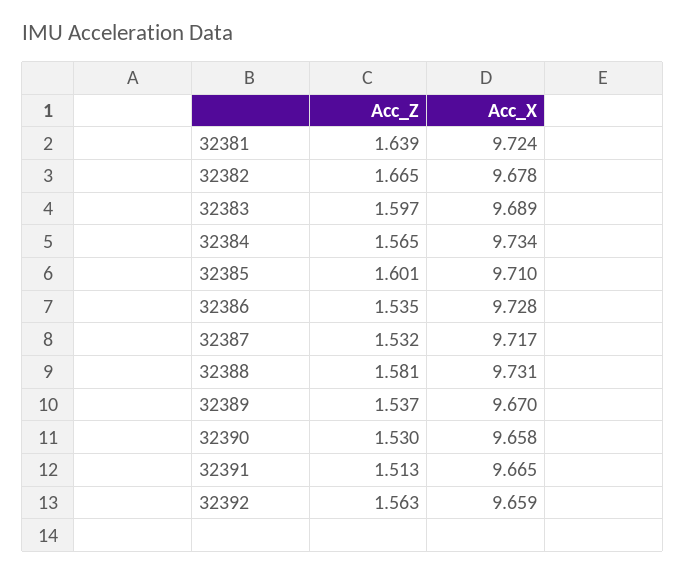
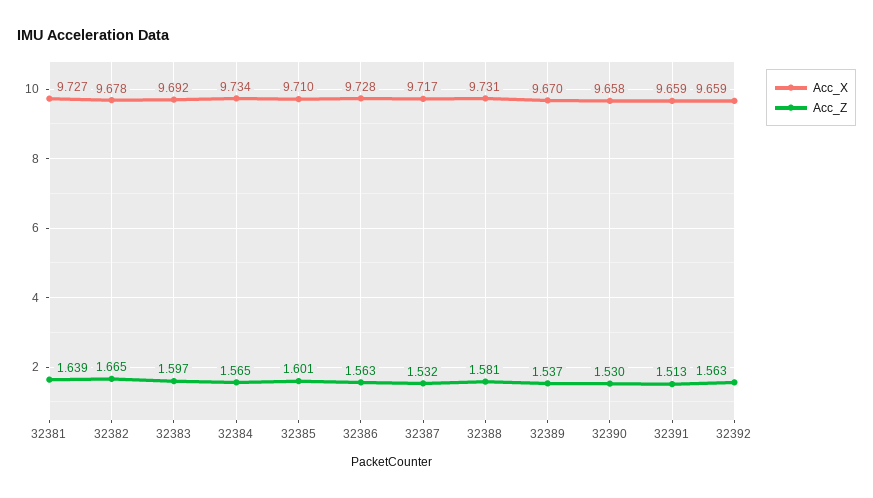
Acc_X, 32381: 9.724 -> 9.727
Acc_X, 32383: 9.689 -> 9.692
Acc_Z, 32386: 1.535 -> 1.563
Acc_X, 32391: 9.665 -> 9.659

